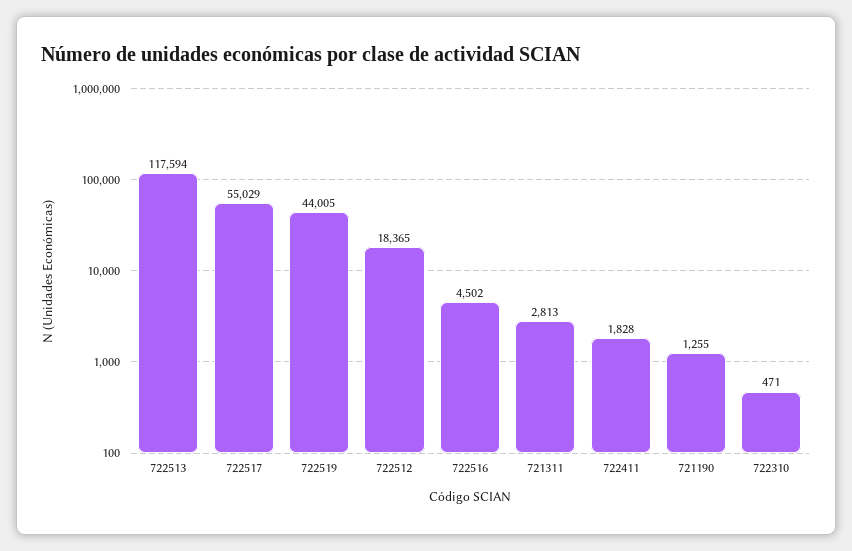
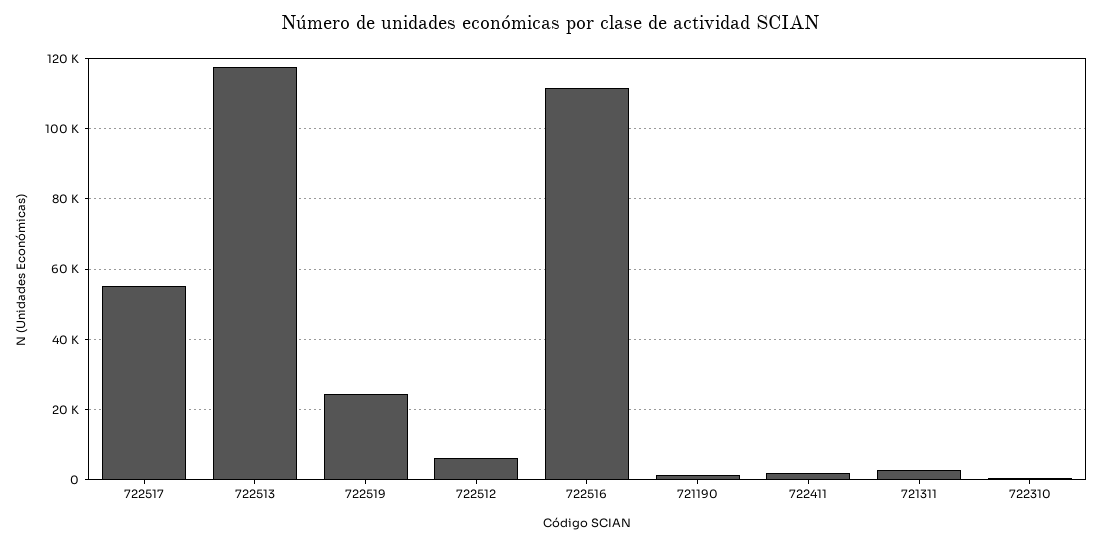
722519: 44005 -> 24000
722512: 18365 -> 6000
722516: 4502 -> 112000

